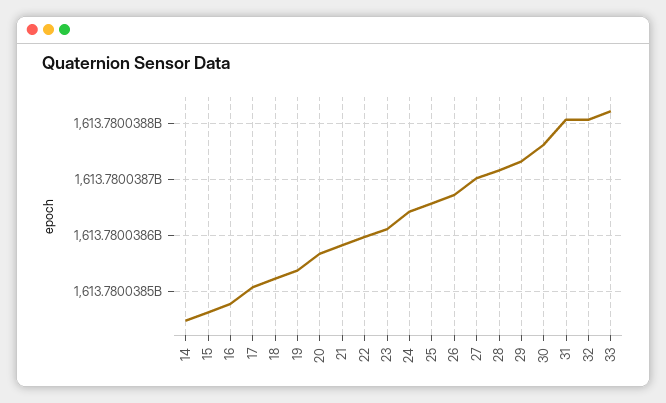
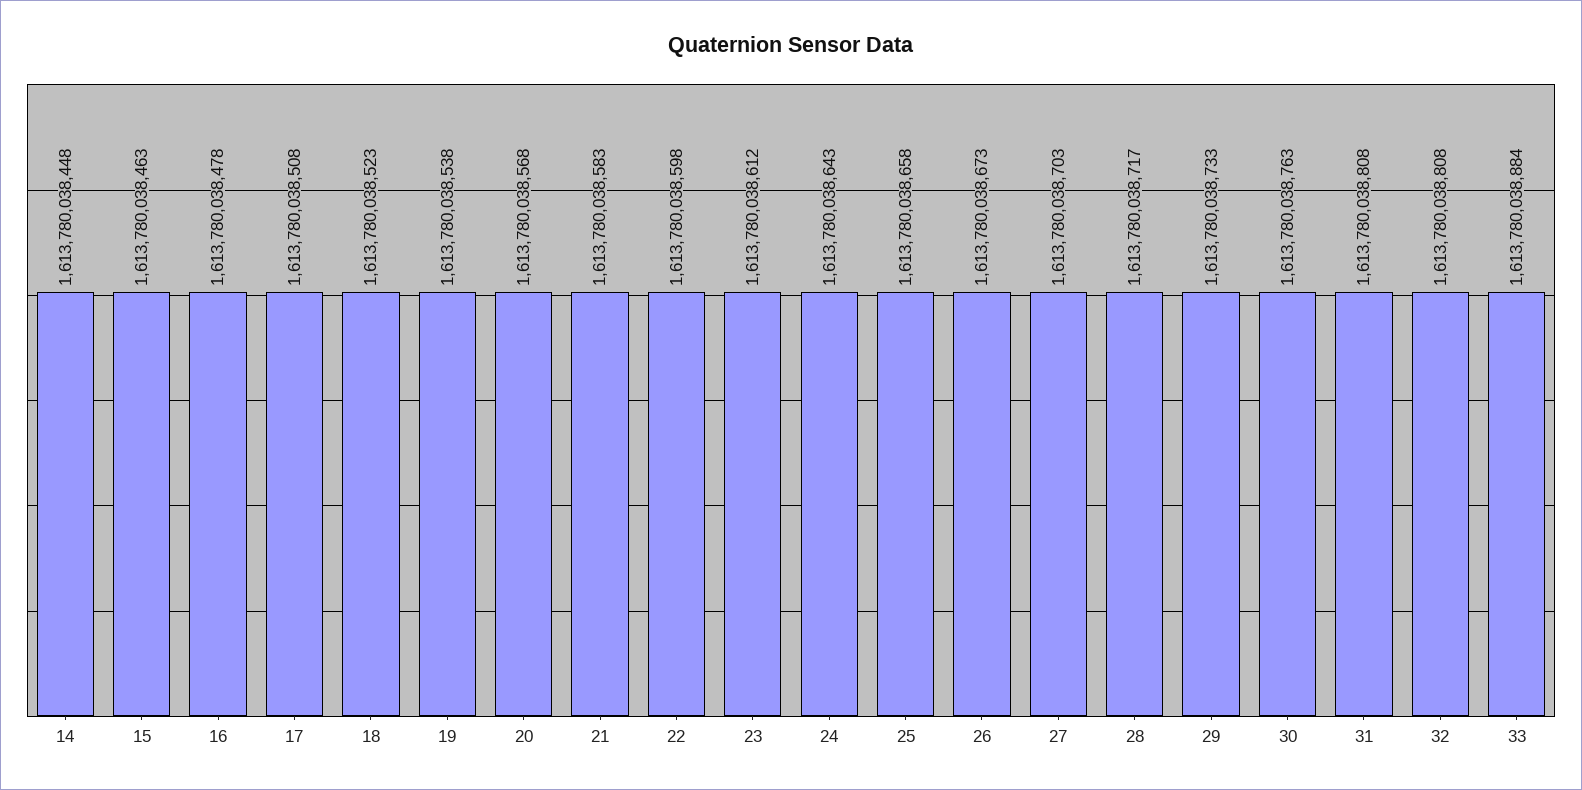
33: 1613780038820 -> 1613780038884

